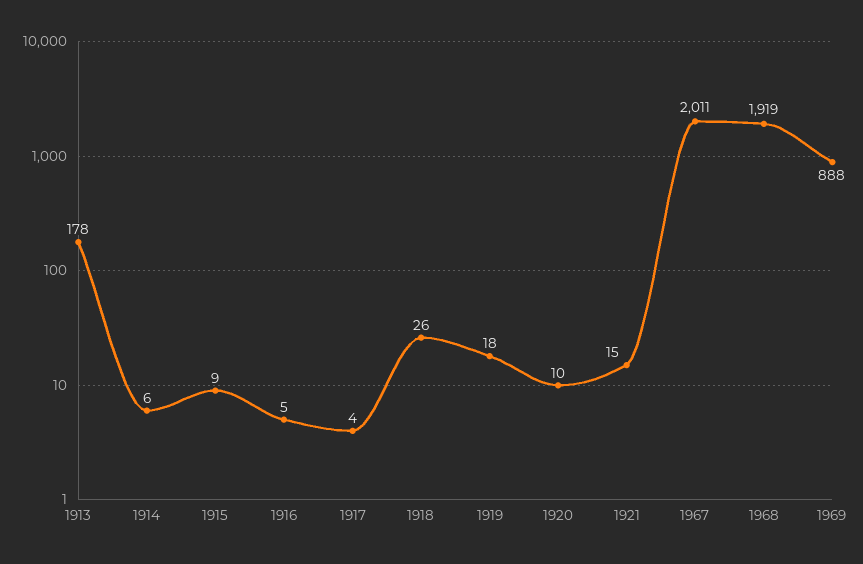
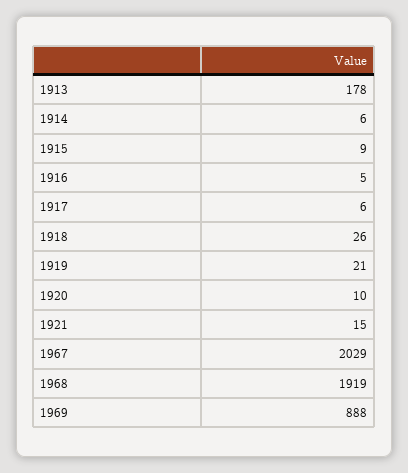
1917: 4 -> 6
1919: 18 -> 21
1967: 2011 -> 2029

